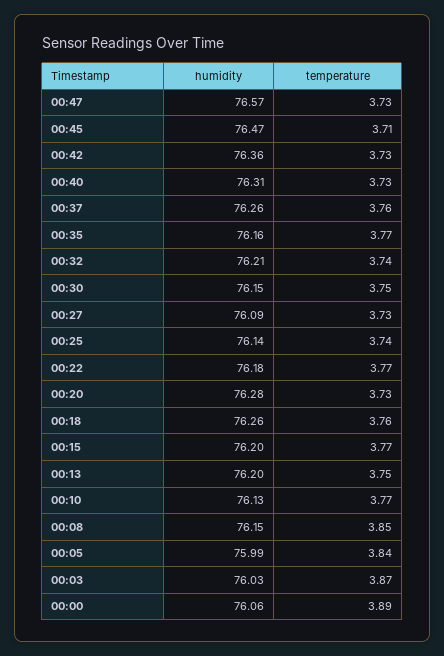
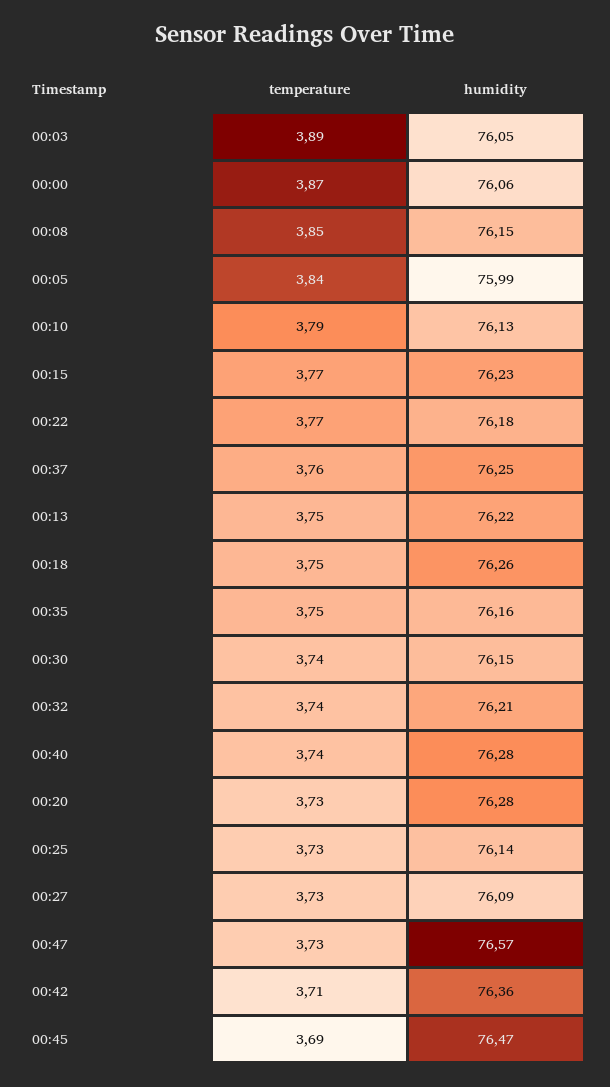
temperature, 00:45: 3.71 -> 3.69
temperature, 00:42: 3.73 -> 3.71
humidity, 00:40: 76.31 -> 76.28
temperature, 00:40: 3.73 -> 3.74
humidity, 00:37: 76.26 -> 76.25
temperature, 00:35: 3.77 -> 3.75
temperature, 00:30: 3.75 -> 3.74
temperature, 00:25: 3.74 -> 3.73
temperature, 00:18: 3.76 -> 3.75
humidity, 00:15: 76.2 -> 76.23
humidity, 00:13: 76.2 -> 76.22
temperature, 00:10: 3.77 -> 3.79
humidity, 00:03: 76.03 -> 76.05
temperature, 00:03: 3.87 -> 3.89
temperature, 00:00: 3.89 -> 3.87

